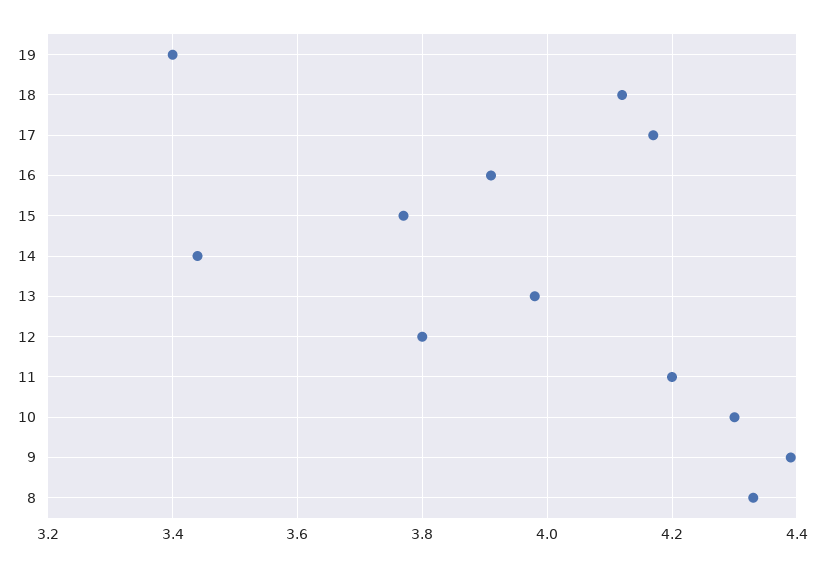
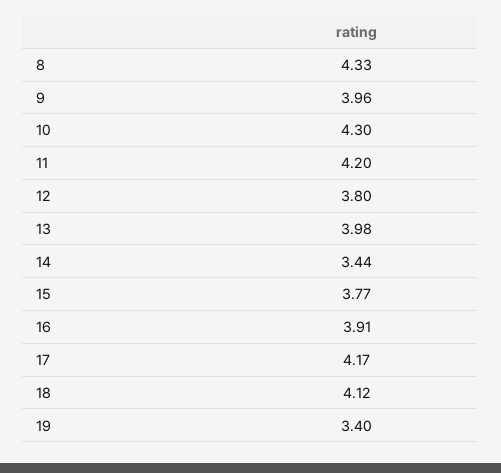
9: 4.4 -> 3.96

